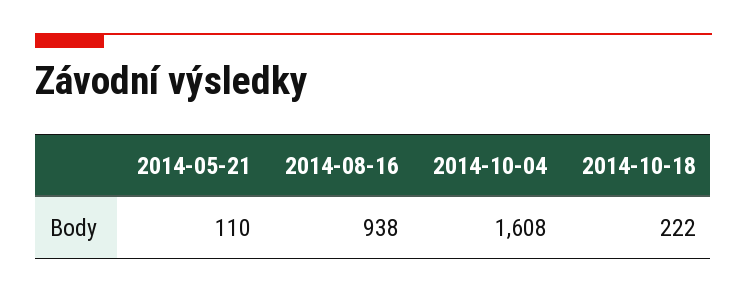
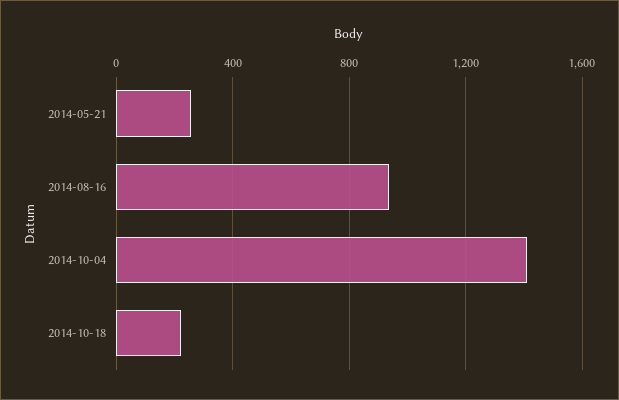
2014-05-21: 110 -> 250
2014-10-04: 1608 -> 1400

